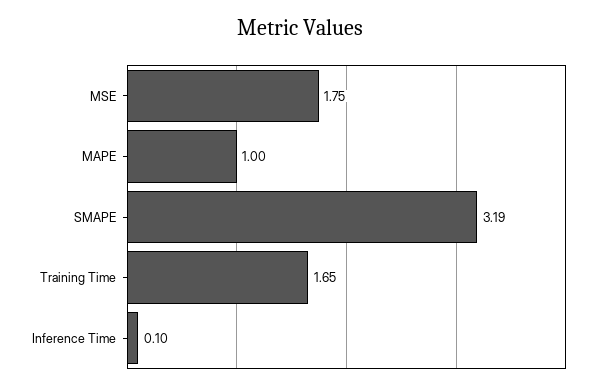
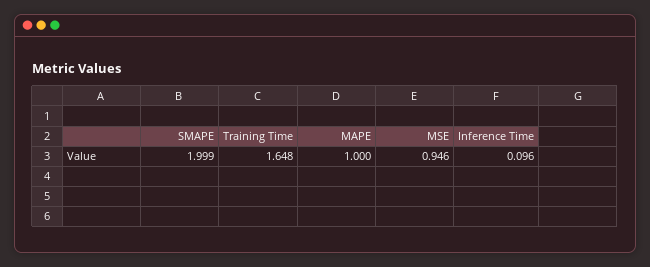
MSE: 1.75 -> 0.946
SMAPE: 3.19 -> 1.999

